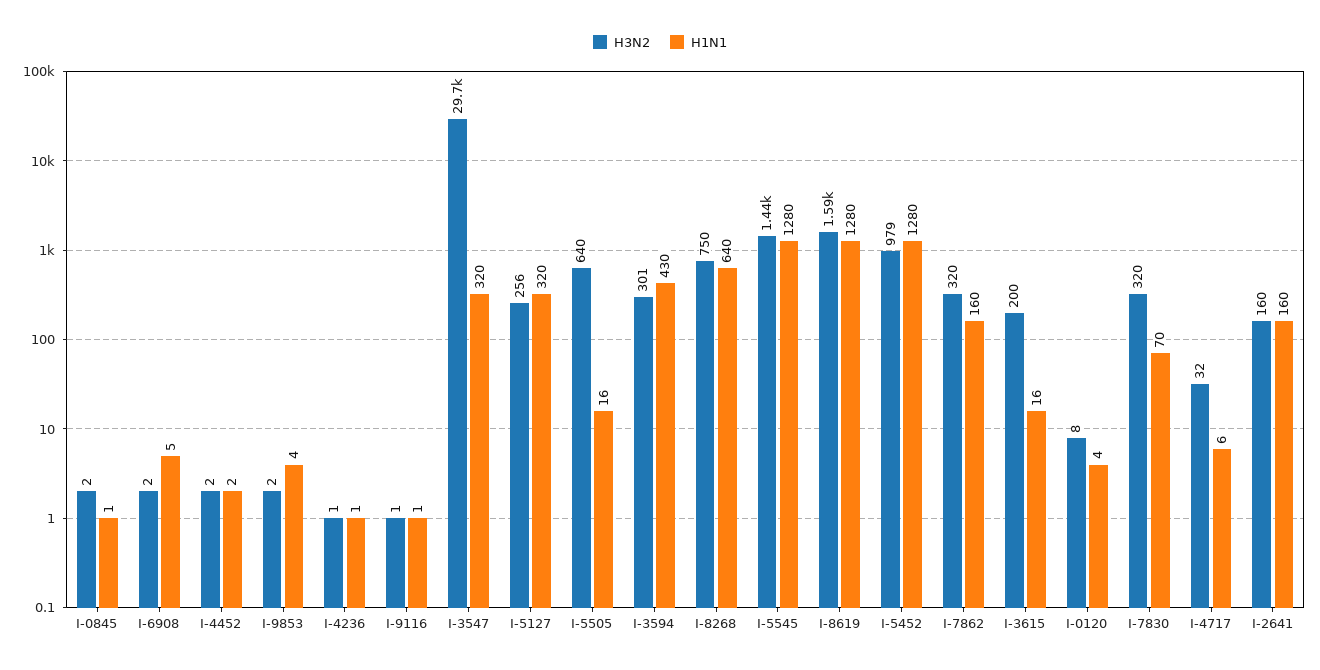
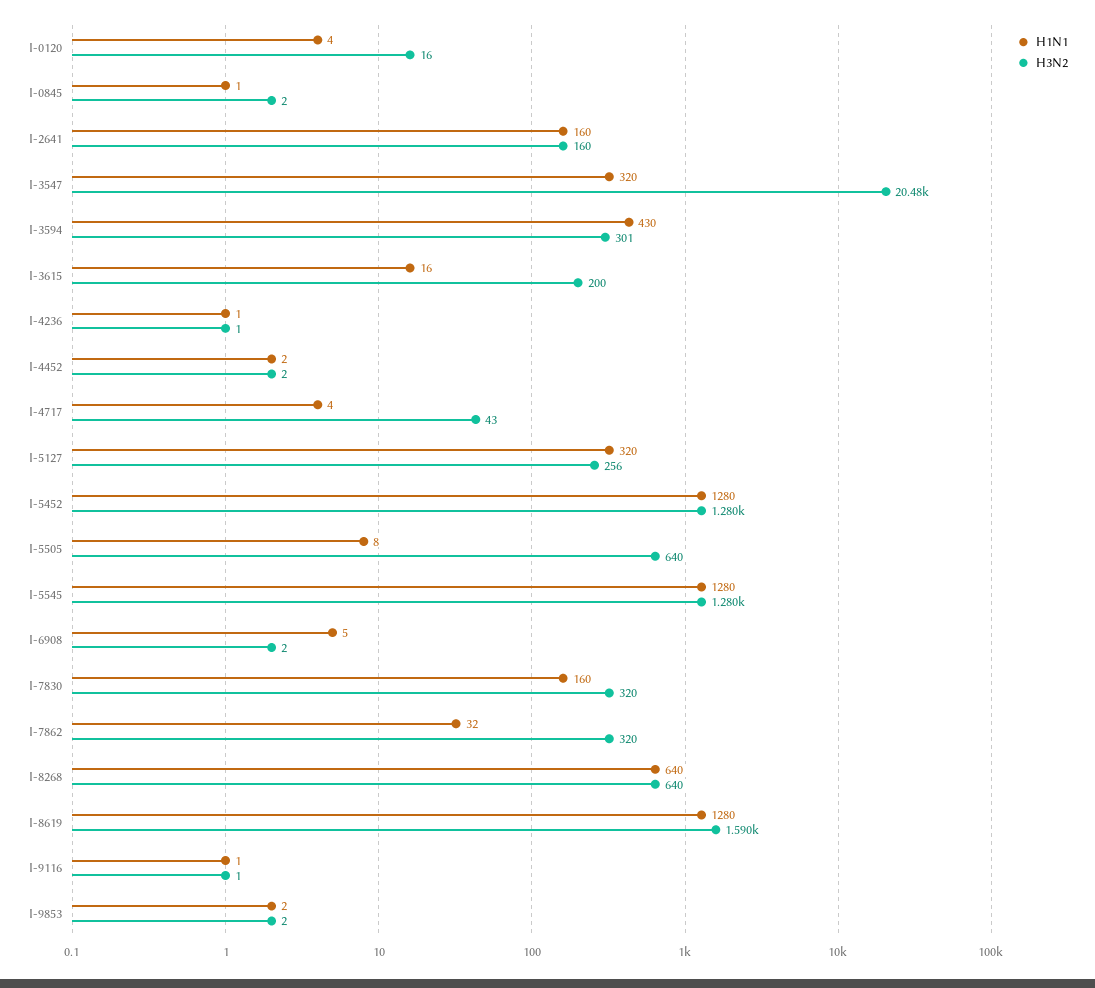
H1N1, I-9853: 4 -> 2
H3N2, I-3547: 29700 -> 20480
H1N1, I-5505: 16 -> 8
H3N2, I-8268: 750 -> 640
H3N2, I-5545: 1440 -> 1280
H3N2, I-5452: 979 -> 1280
H1N1, I-7862: 160 -> 32
H3N2, I-0120: 8 -> 16
H1N1, I-7830: 70 -> 160
H3N2, I-4717: 32 -> 43
H1N1, I-4717: 6 -> 4

